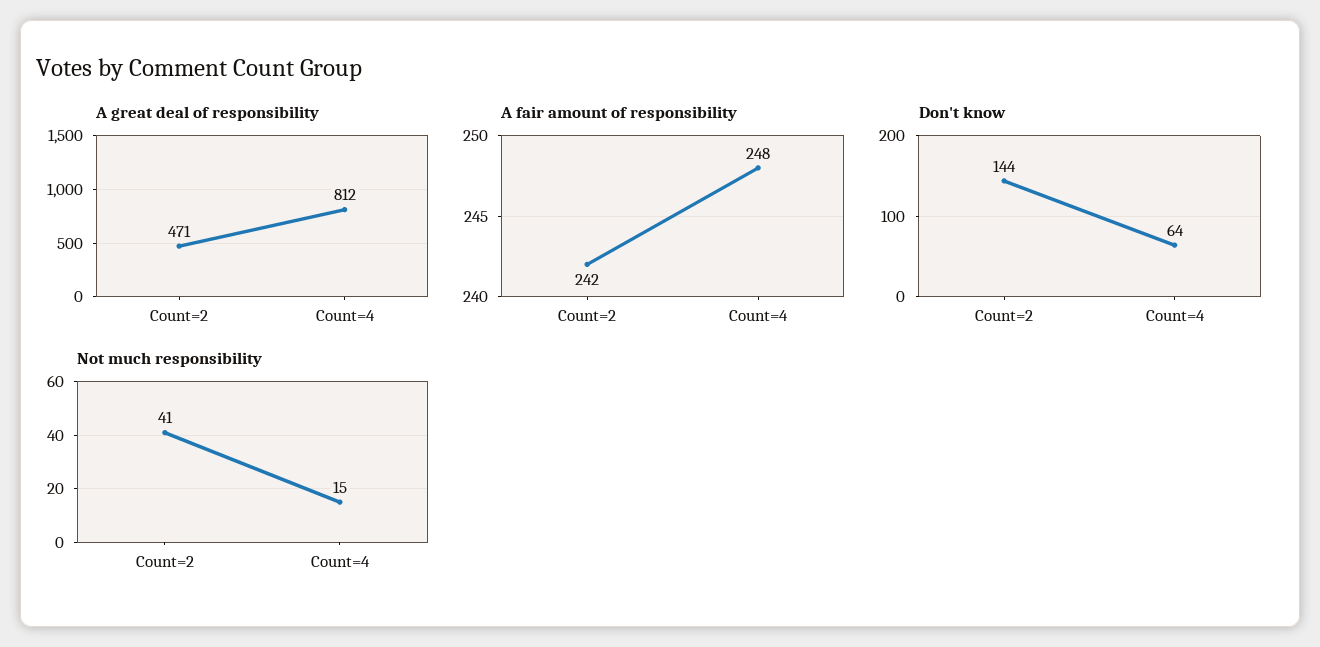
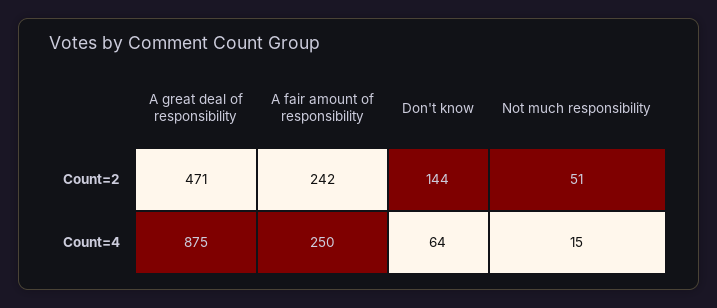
A great deal of responsibility, Count=4: 812 -> 875
A fair amount of responsibility, Count=4: 248 -> 250
Not much responsibility, Count=2: 41 -> 51

